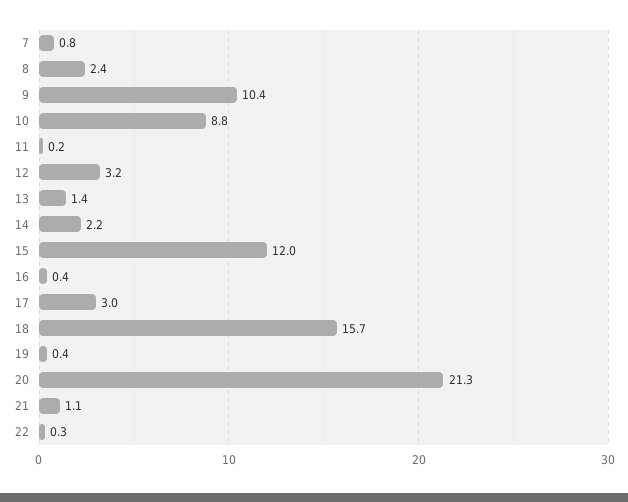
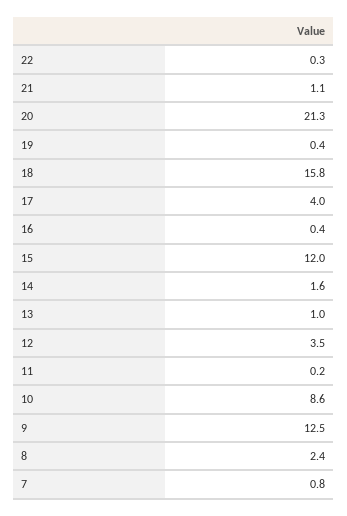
9: 10.4 -> 12.5
10: 8.8 -> 8.6
12: 3.2 -> 3.5
13: 1.4 -> 1
14: 2.2 -> 1.6
17: 3 -> 4
18: 15.7 -> 15.8

